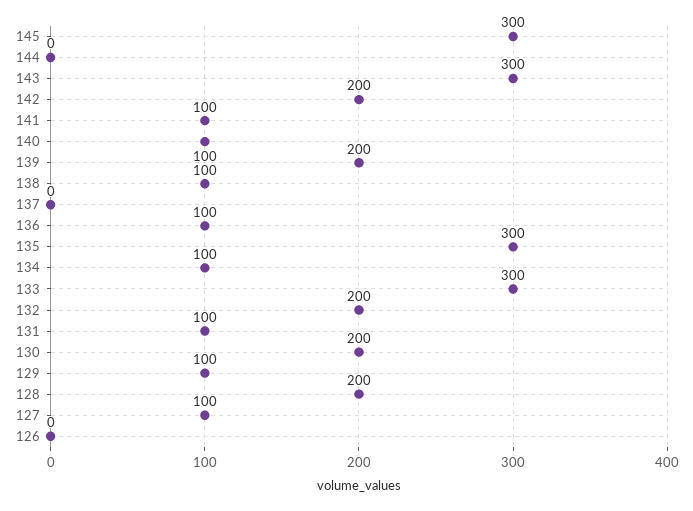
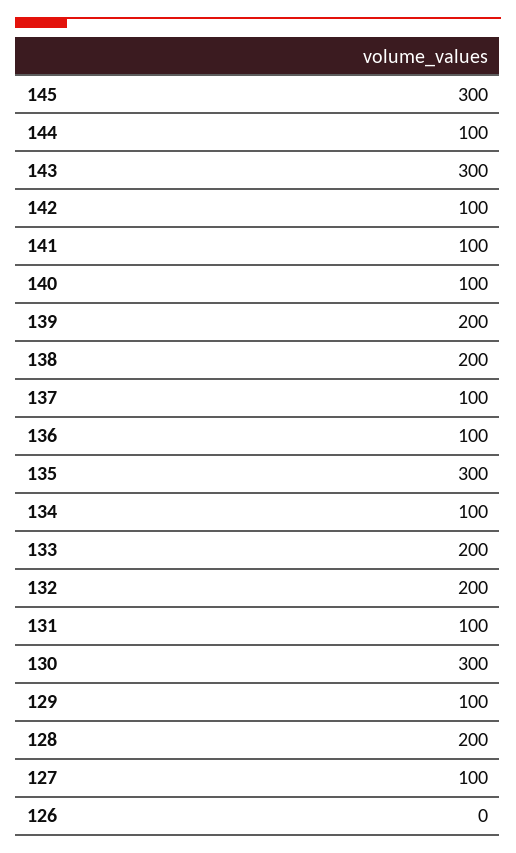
144: 0 -> 100
142: 200 -> 100
138: 100 -> 200
137: 0 -> 100
133: 300 -> 200
130: 200 -> 300

